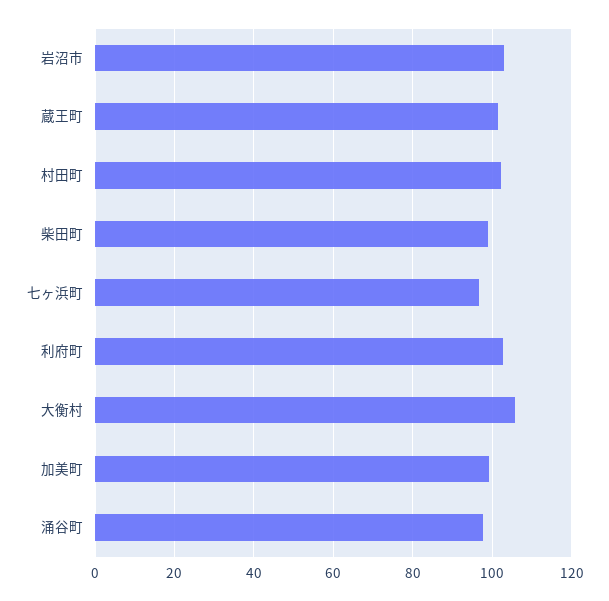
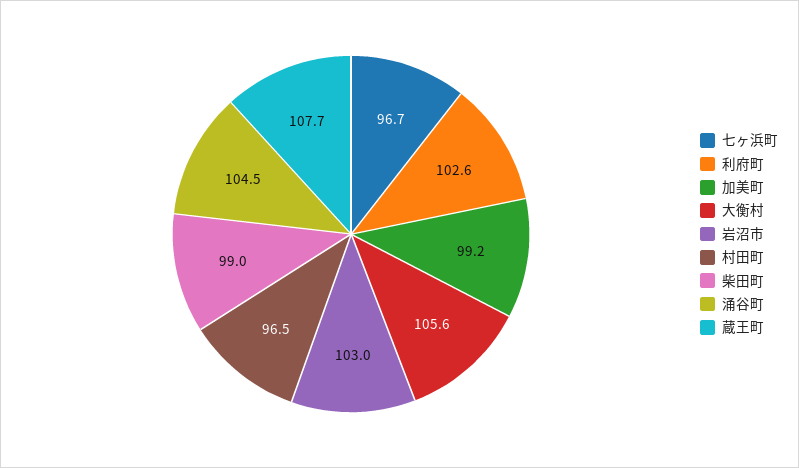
蔵王町: 102 -> 107.7
村田町: 102 -> 96.5
涌谷町: 98 -> 104.5

